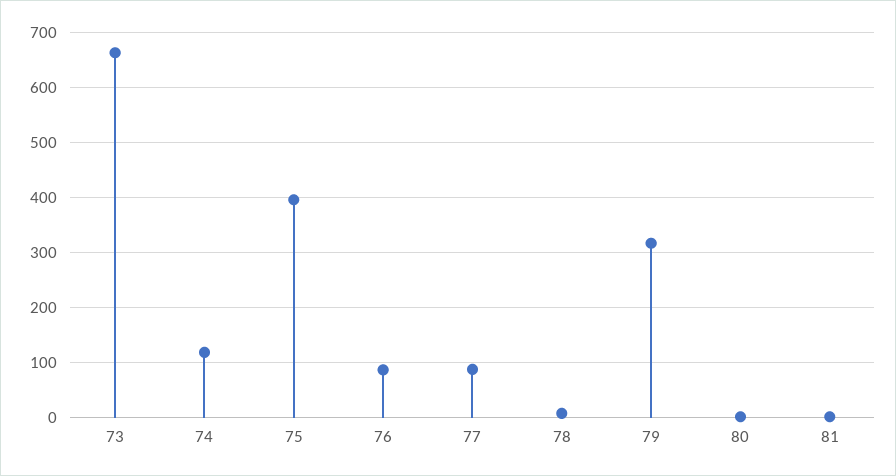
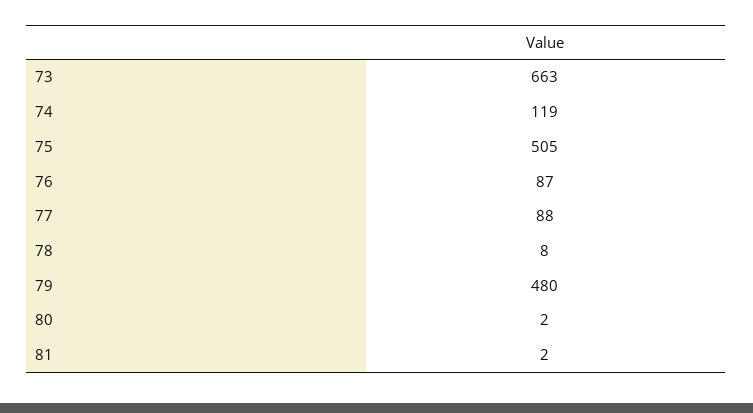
75: 400 -> 505
79: 320 -> 480

